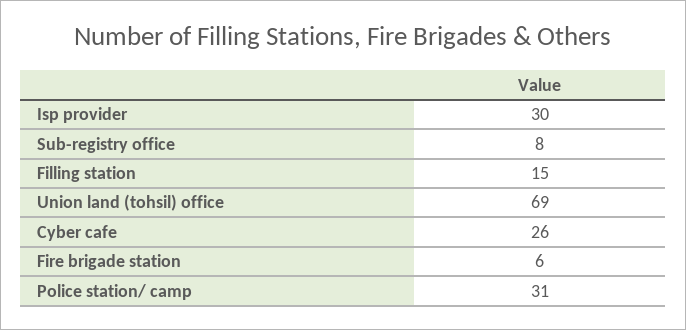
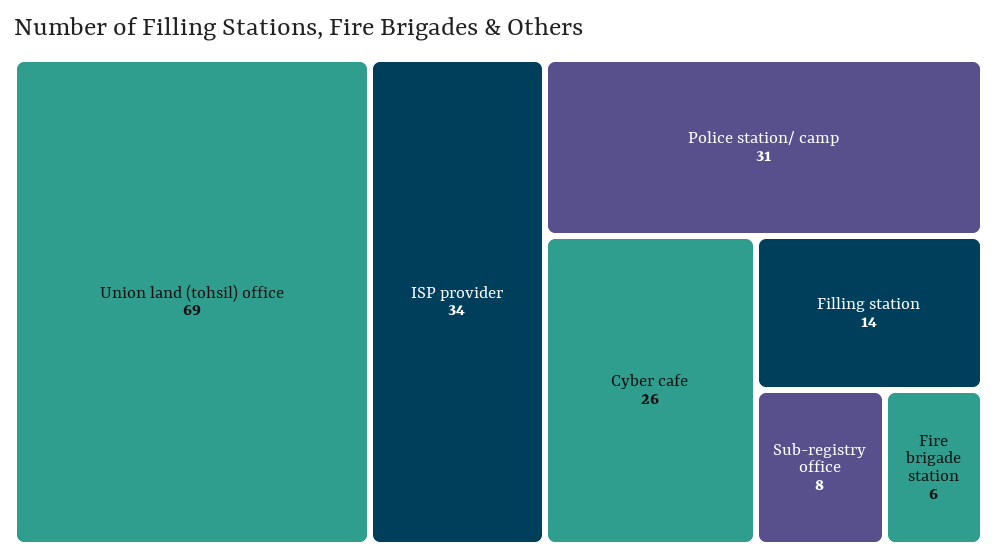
Isp provider: 30 -> 34
Filling station: 15 -> 14

